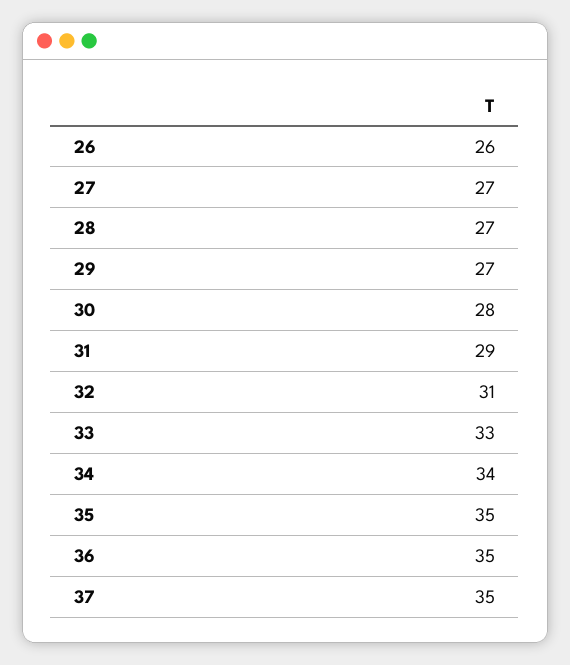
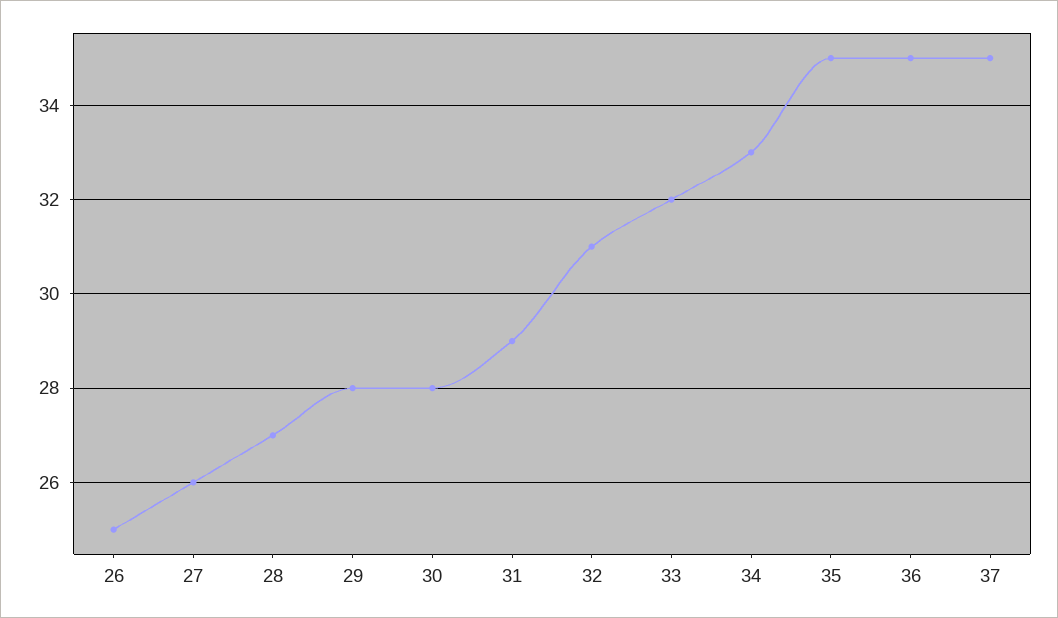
26: 26 -> 25
27: 27 -> 26
29: 27 -> 28
33: 33 -> 32
34: 34 -> 33

